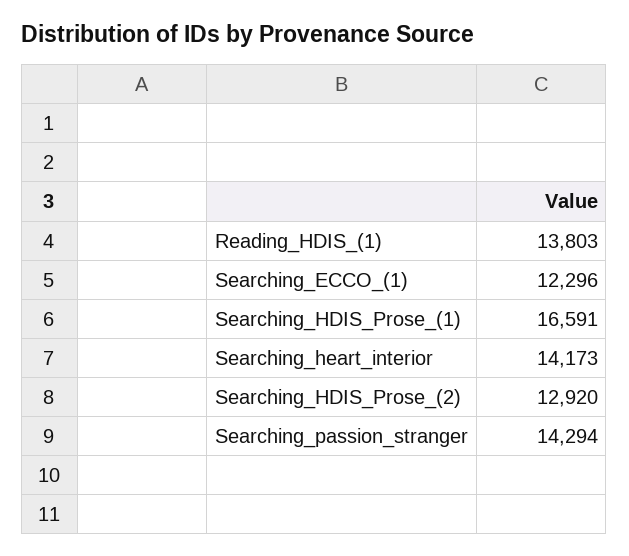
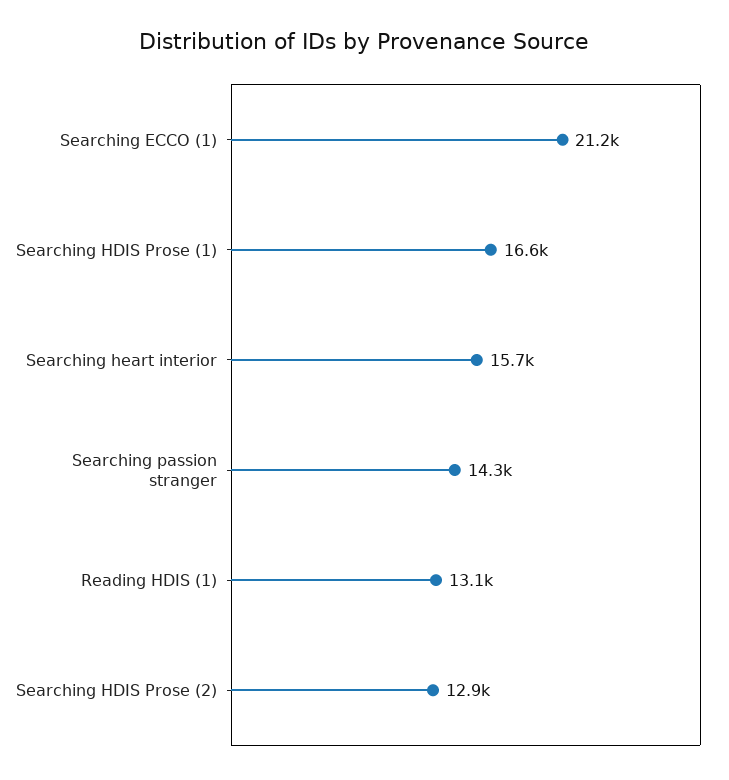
Reading_HDIS_(1): 13803 -> 13100
Searching_ECCO_(1): 12296 -> 21200
Searching_heart_interior: 14173 -> 15700

